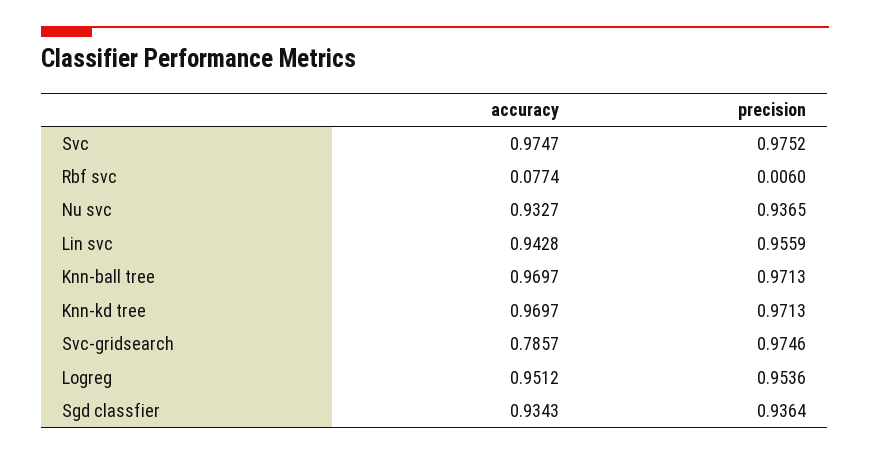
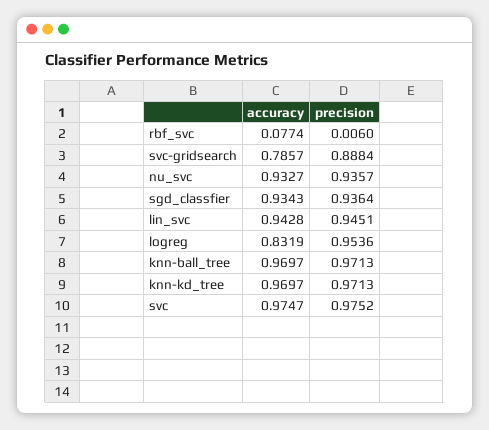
precision, Nu svc: 0.9365 -> 0.9357
precision, Lin svc: 0.9559 -> 0.9451
precision, Svc-gridsearch: 0.9746 -> 0.8884
accuracy, Logreg: 0.9512 -> 0.8319

